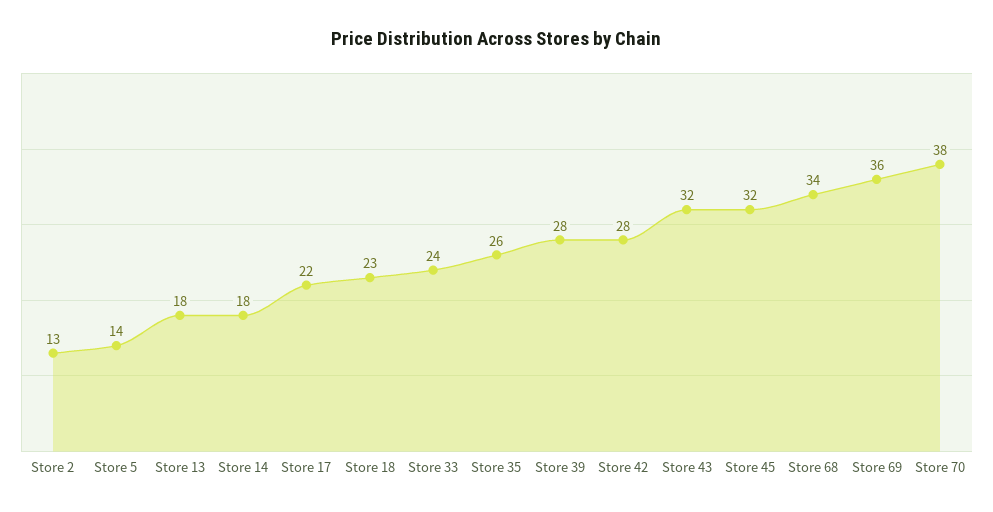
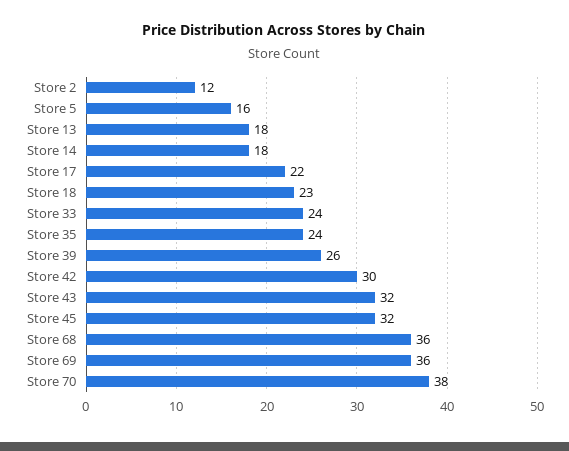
Store 2: 13 -> 12
Store 5: 14 -> 16
Store 35: 26 -> 24
Store 39: 28 -> 26
Store 42: 28 -> 30
Store 68: 34 -> 36

